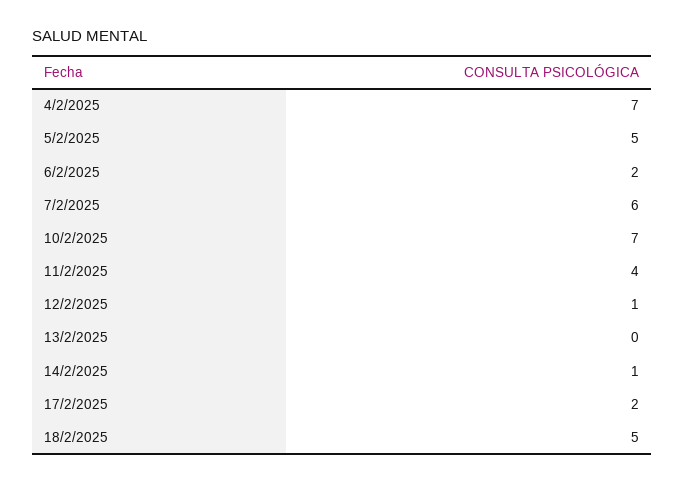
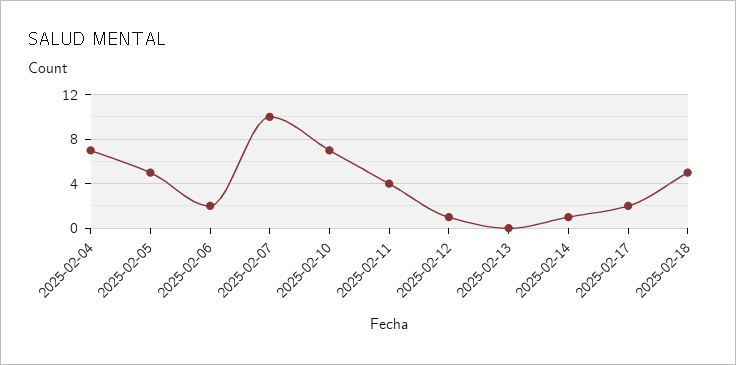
7/2/2025: 6 -> 10

